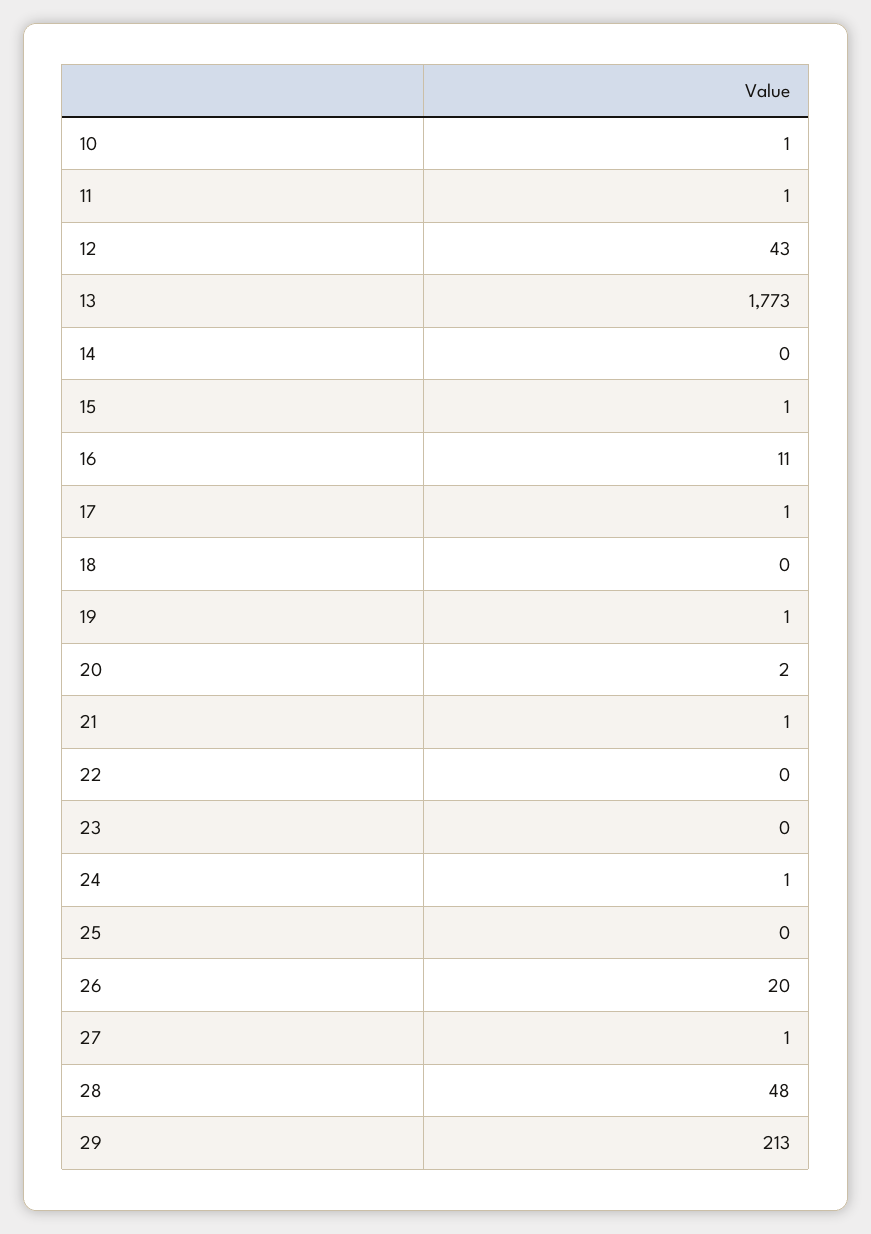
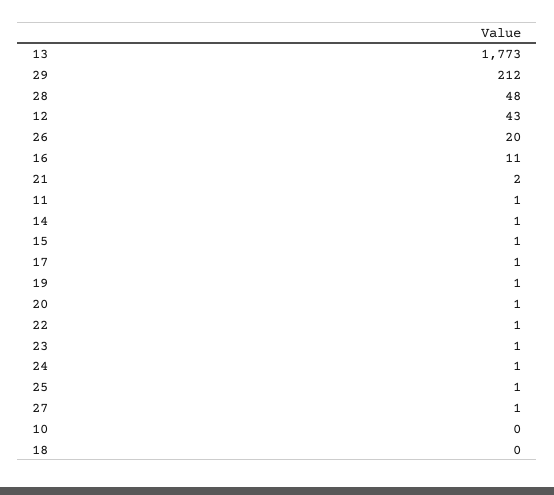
10: 1 -> 0
14: 0 -> 1
20: 2 -> 1
21: 1 -> 2
22: 0 -> 1
23: 0 -> 1
25: 0 -> 1
29: 213 -> 212

